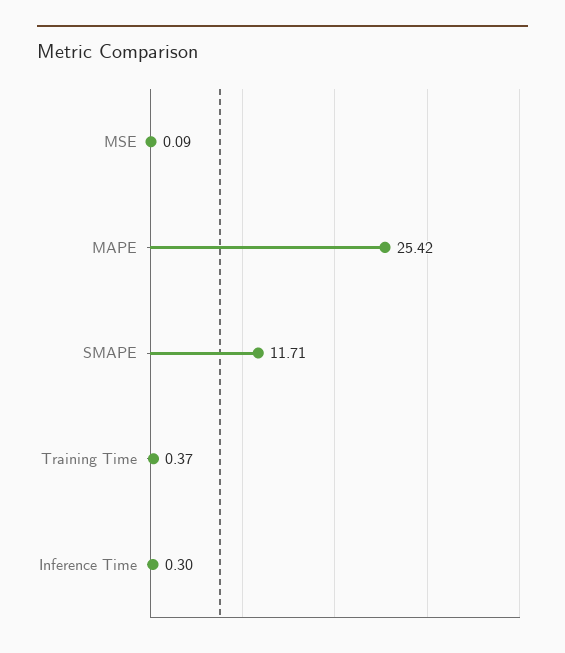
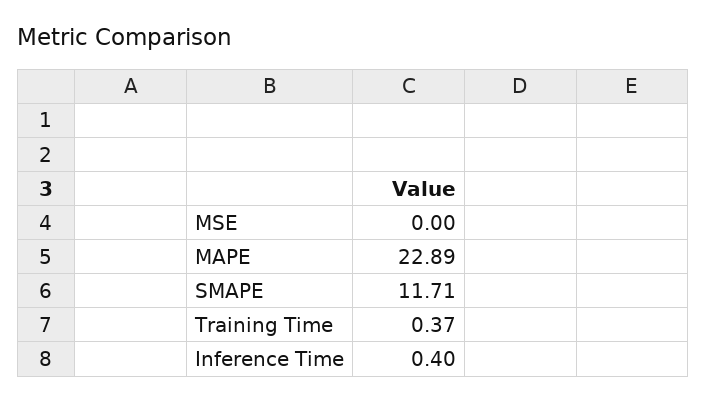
MSE: 0.09 -> 0
MAPE: 25.42 -> 22.89
Inference Time: 0.3 -> 0.4

